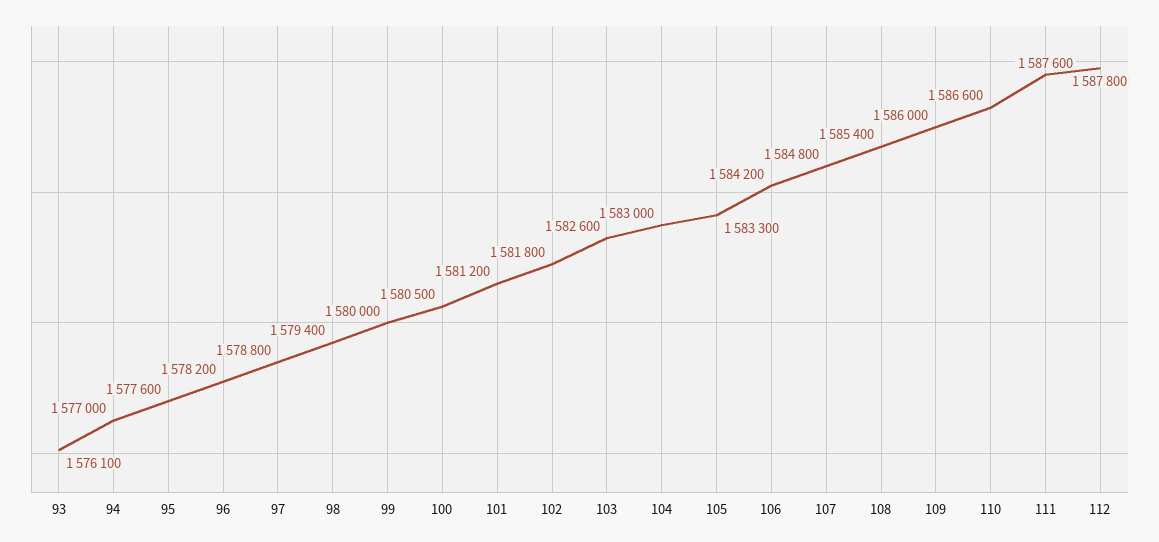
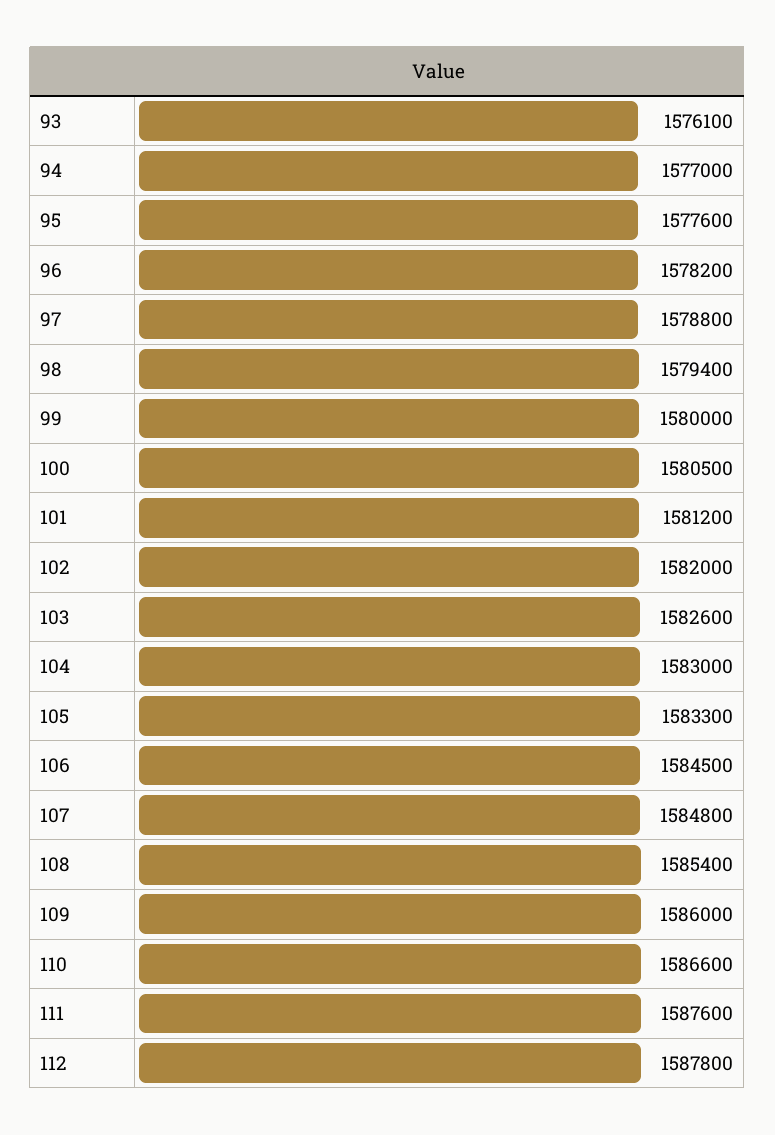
102: 1581800 -> 1582000
106: 1584200 -> 1584500

